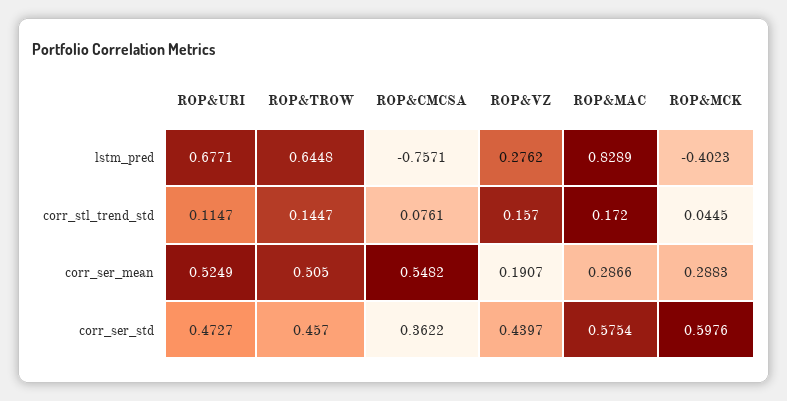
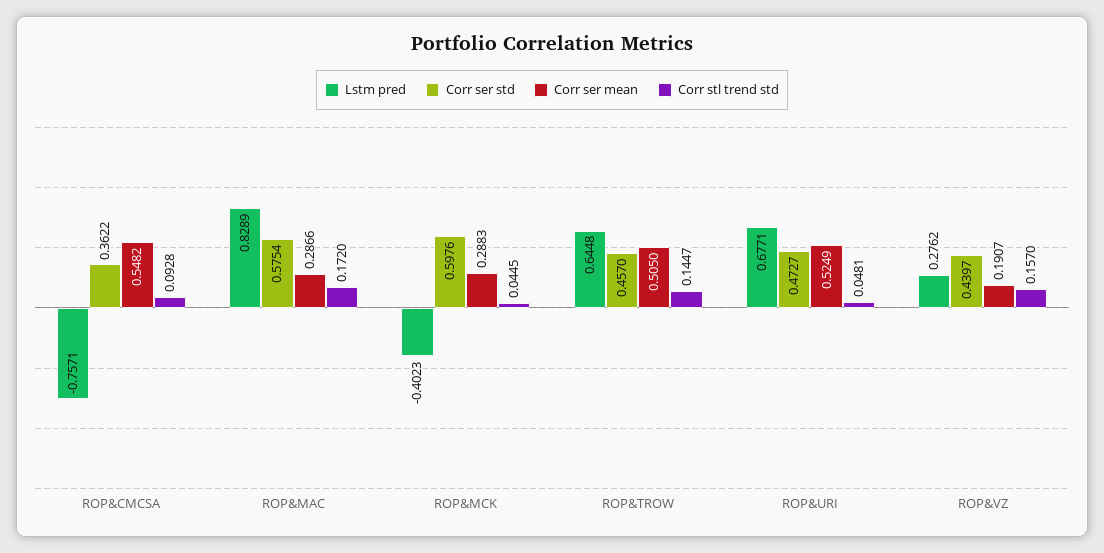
corr_stl_trend_std, ROP&URI: 0.1147 -> 0.0481
corr_stl_trend_std, ROP&CMCSA: 0.0761 -> 0.0928

